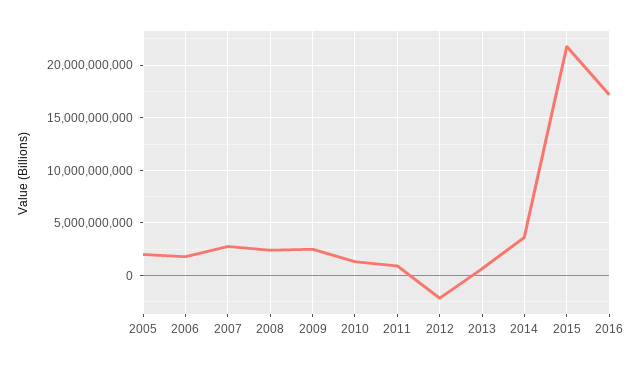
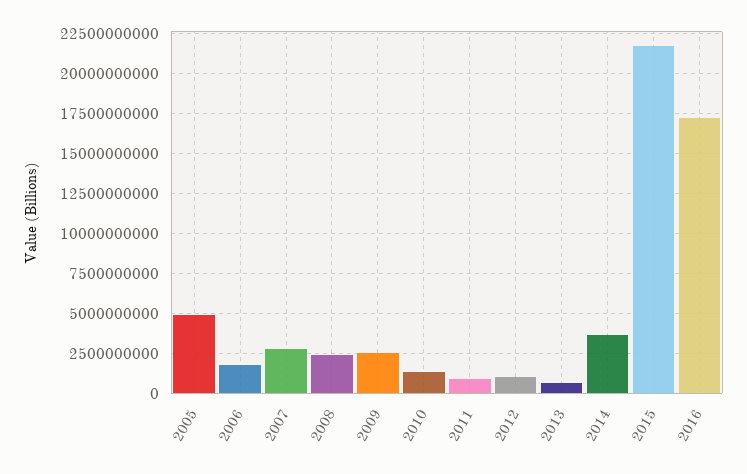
2005: 2000000000 -> 5000000000
2012: -2000000000 -> 1000000000

